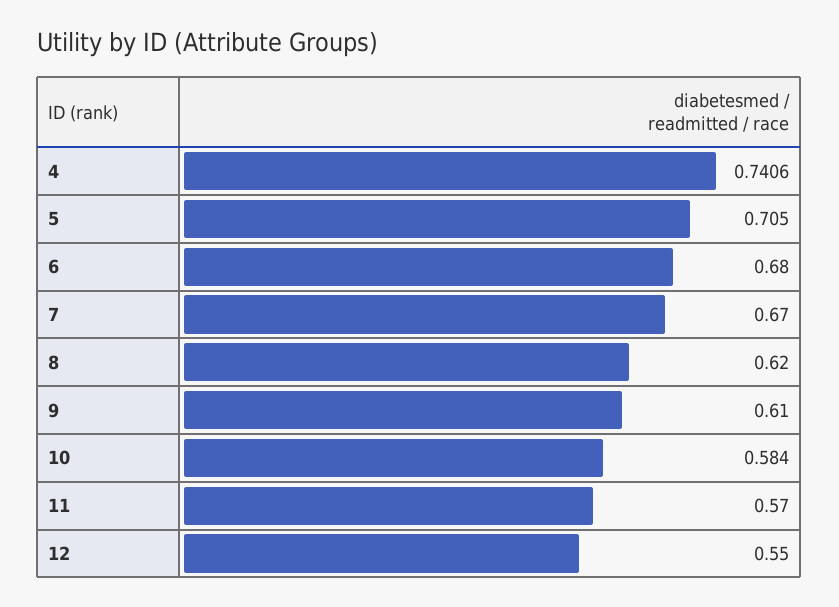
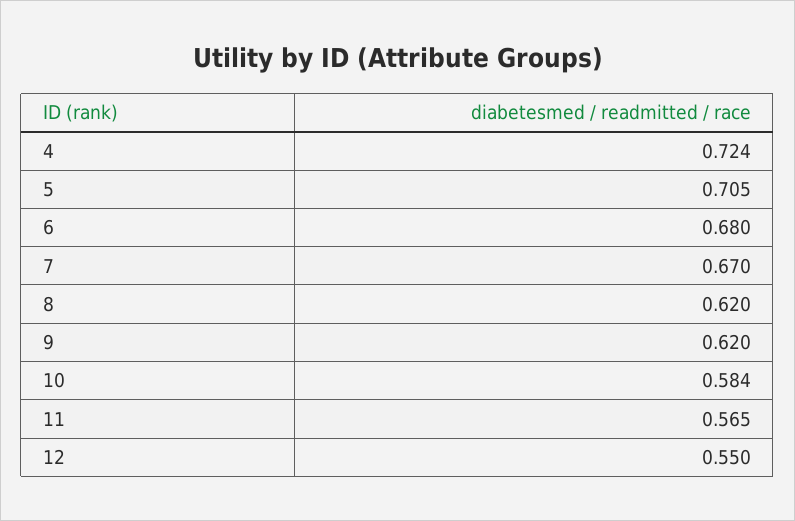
4: 0.7406 -> 0.724
9: 0.61 -> 0.62
11: 0.57 -> 0.565

